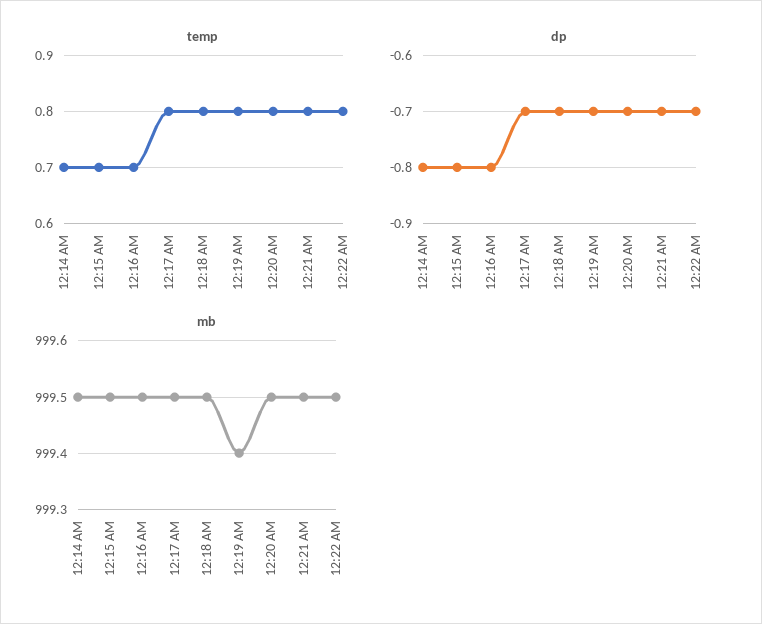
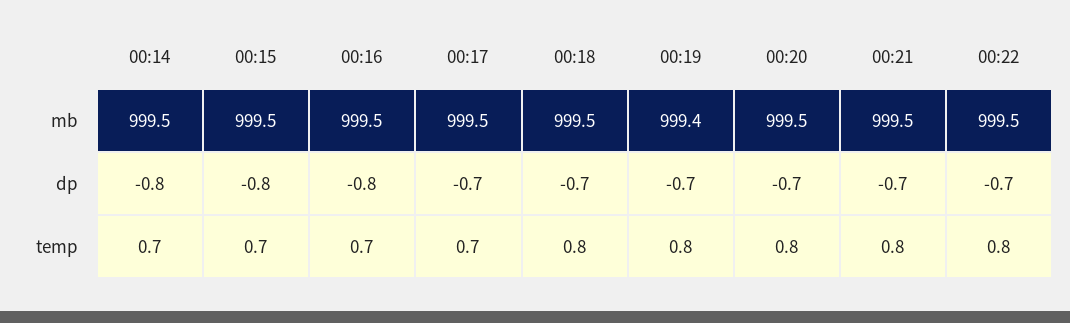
temp, 12:17 AM: 0.8 -> 0.7

